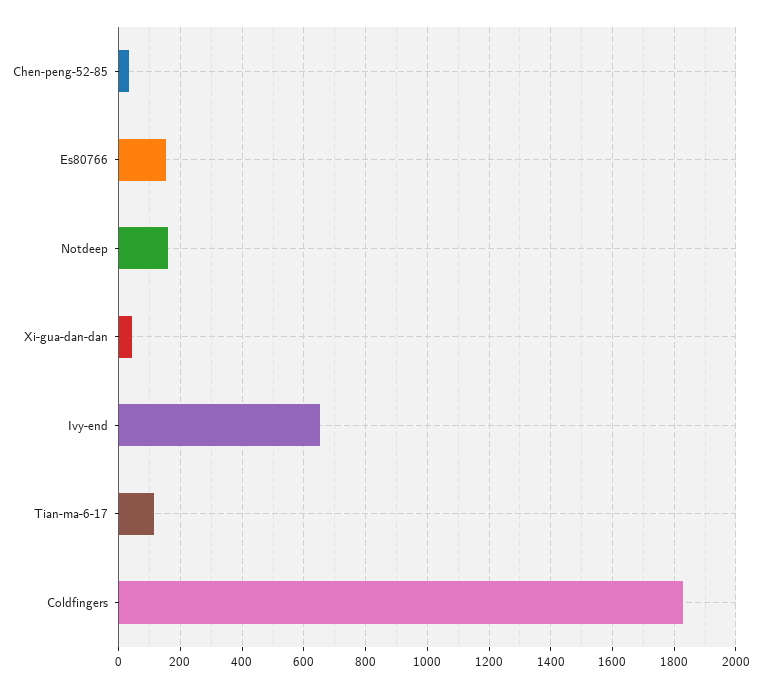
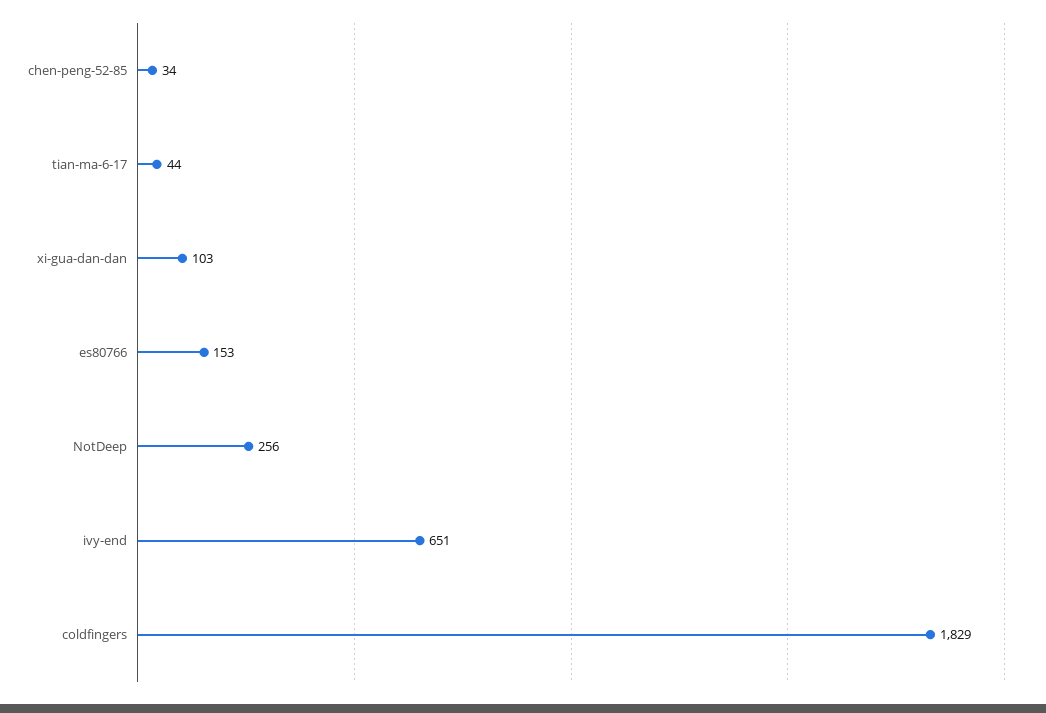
Notdeep: 160 -> 256
Xi-gua-dan-dan: 40 -> 103
Tian-ma-6-17: 120 -> 44

